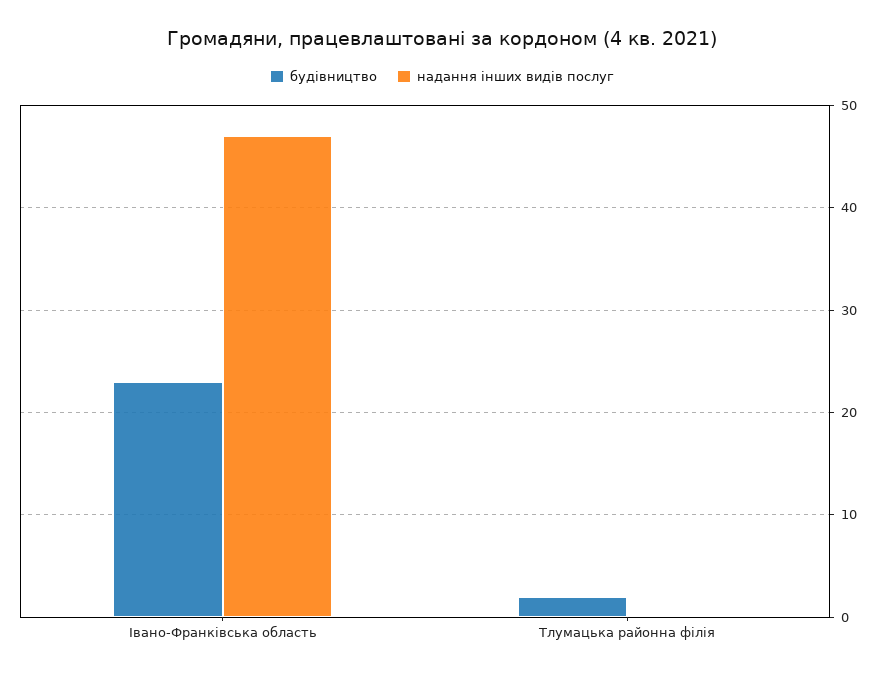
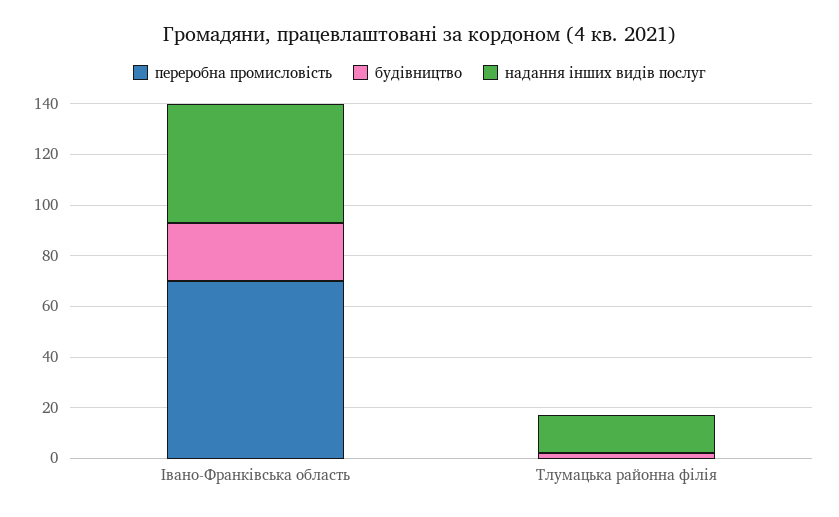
надання інших видів послуг, Тлумацька районна філія: 0 -> 15
переробна промисловість, Івано-Франківська область: none -> 70
переробна промисловість, Тлумацька районна філія: none -> 0

